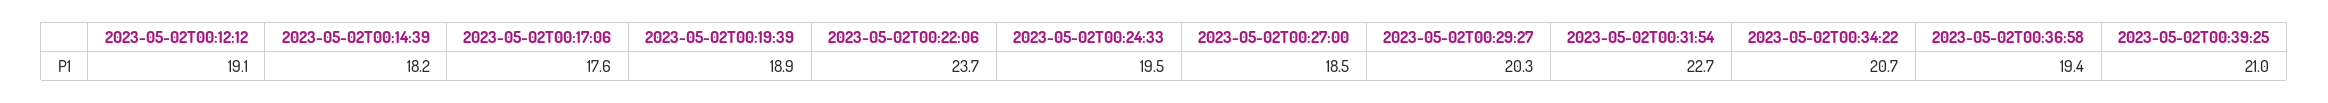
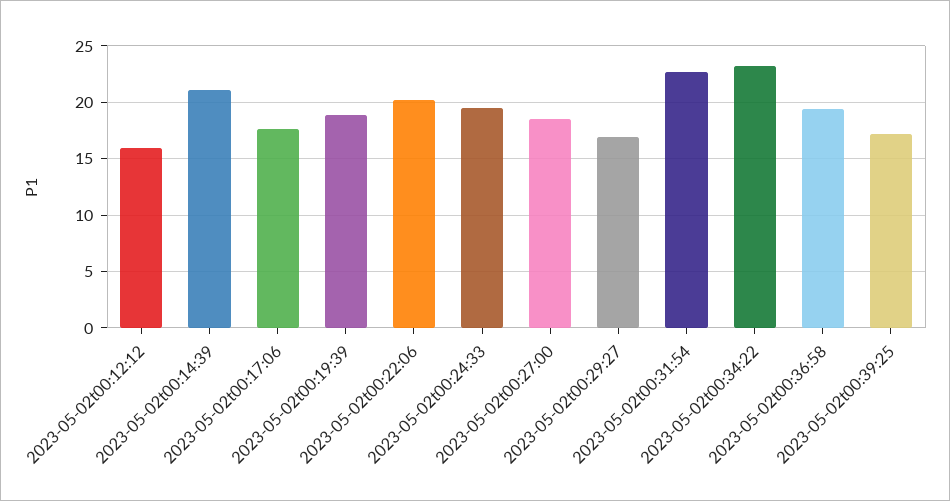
2023-05-02T00:12:12: 19.1 -> 16
2023-05-02T00:14:39: 18.2 -> 21
2023-05-02T00:22:06: 23.7 -> 20
2023-05-02T00:29:27: 20.3 -> 17
2023-05-02T00:34:22: 20.7 -> 23
2023-05-02T00:39:25: 21 -> 17

